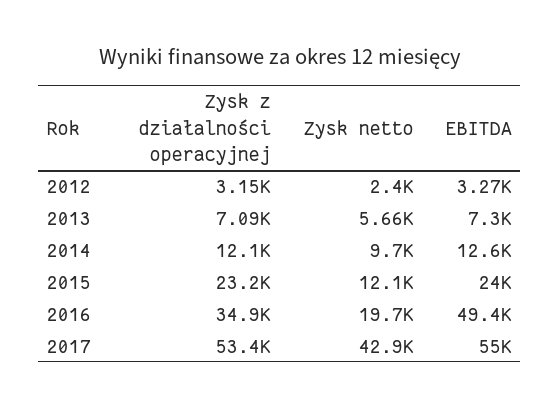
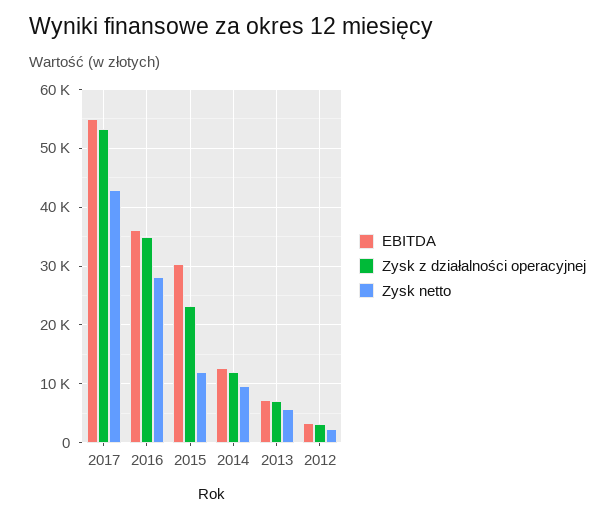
EBITDA, 2015: 24000 -> 30000
Zysk netto, 2016: 19700 -> 28000
EBITDA, 2016: 49400 -> 36000

